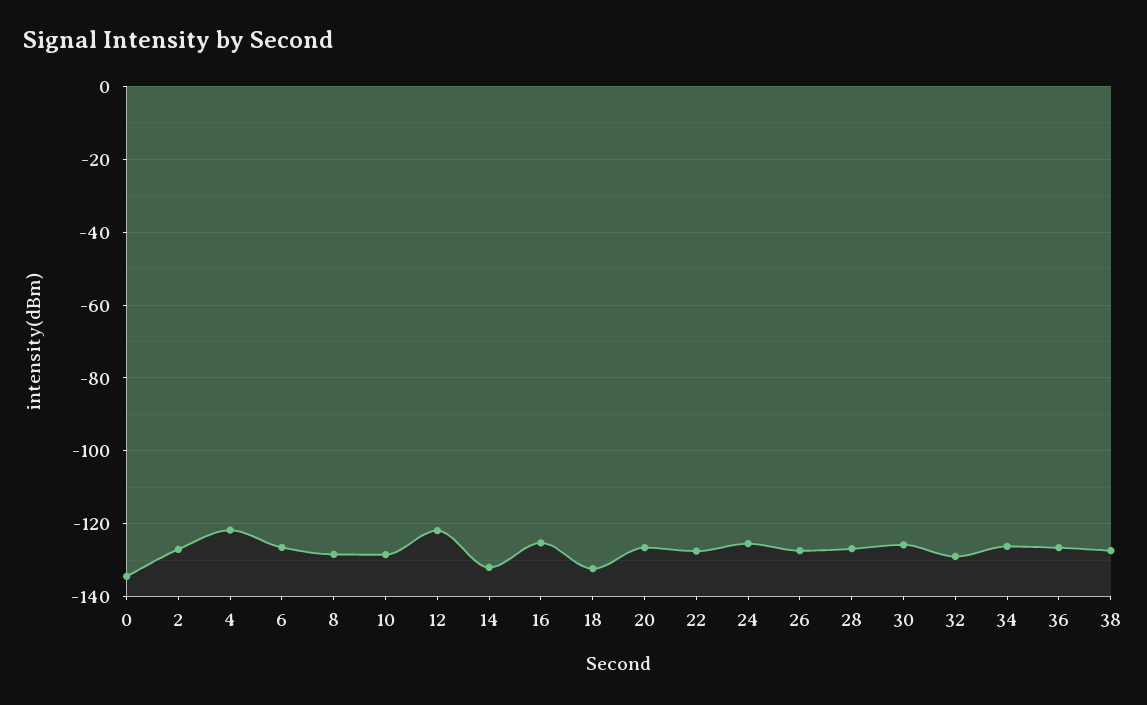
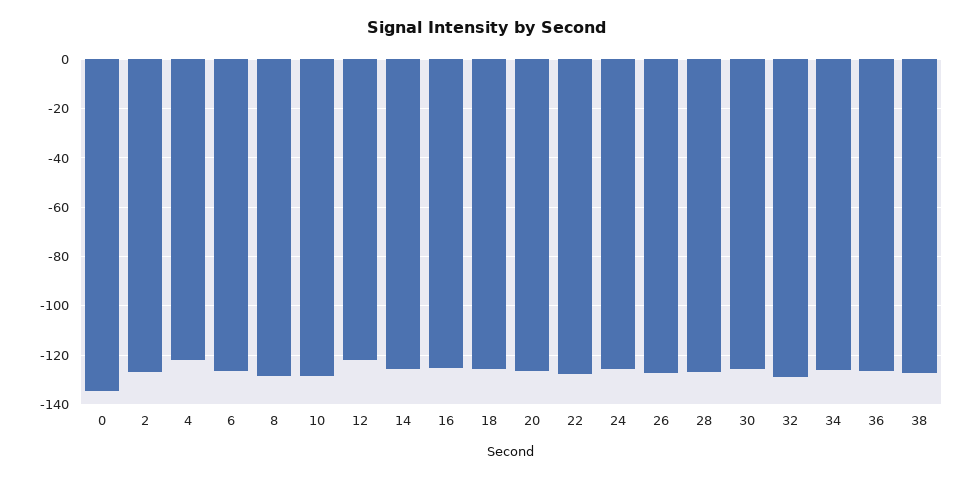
14: -132 -> -125
18: -132 -> -125

